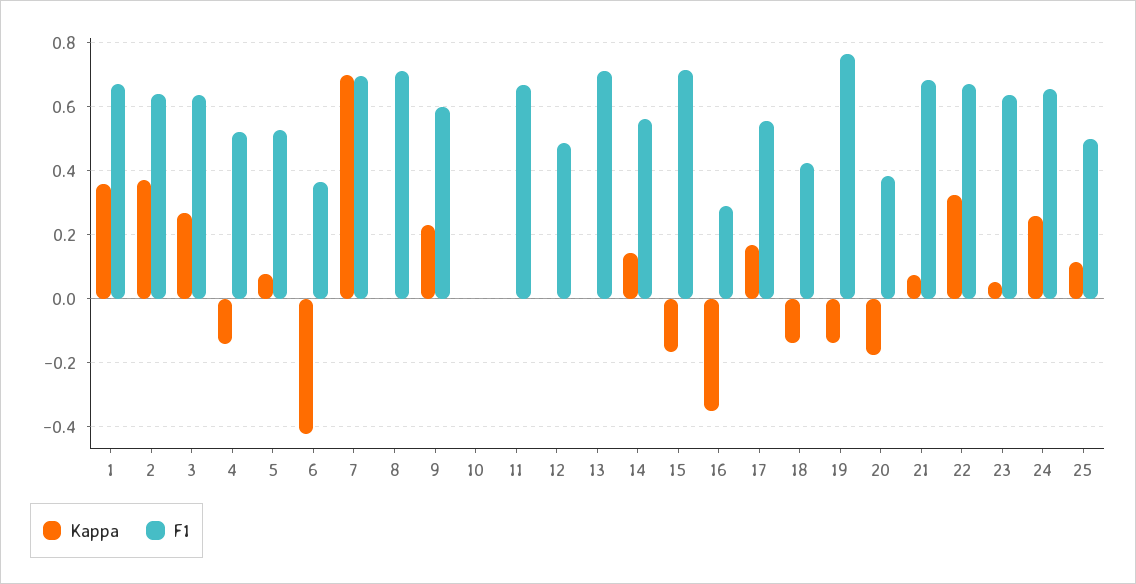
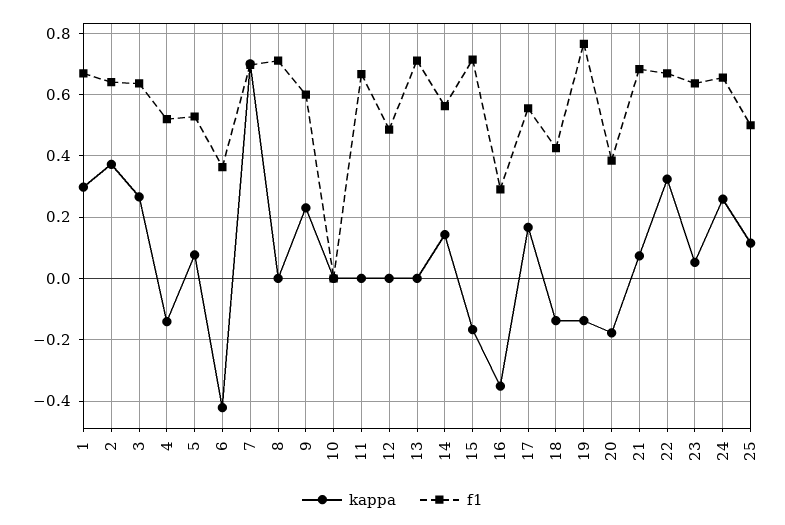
Kappa, 1: 0.36 -> 0.3

